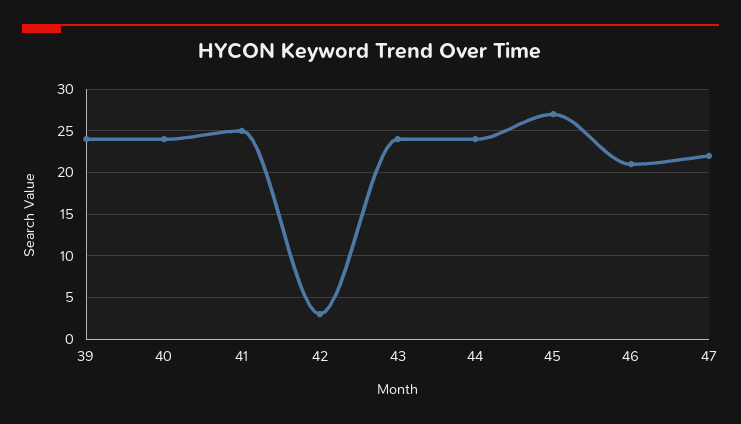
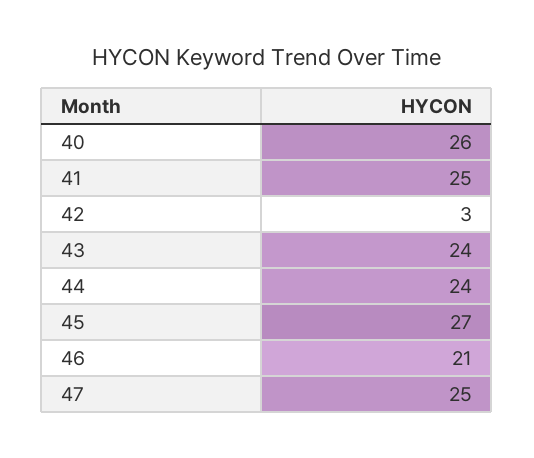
39: 24 -> none
40: 24 -> 26
47: 22 -> 25

